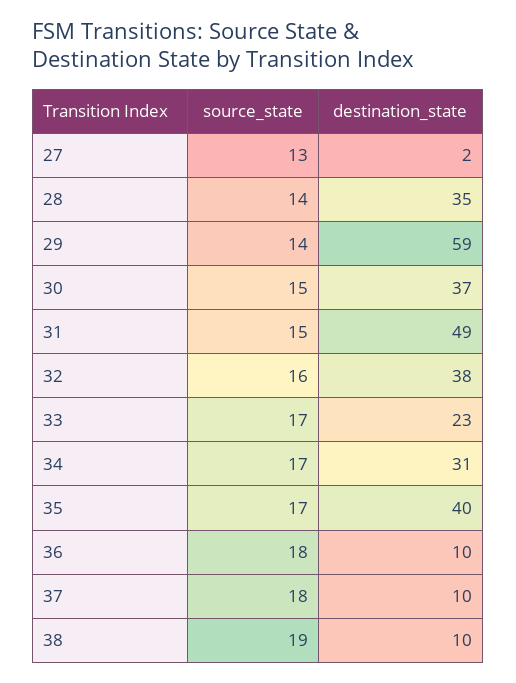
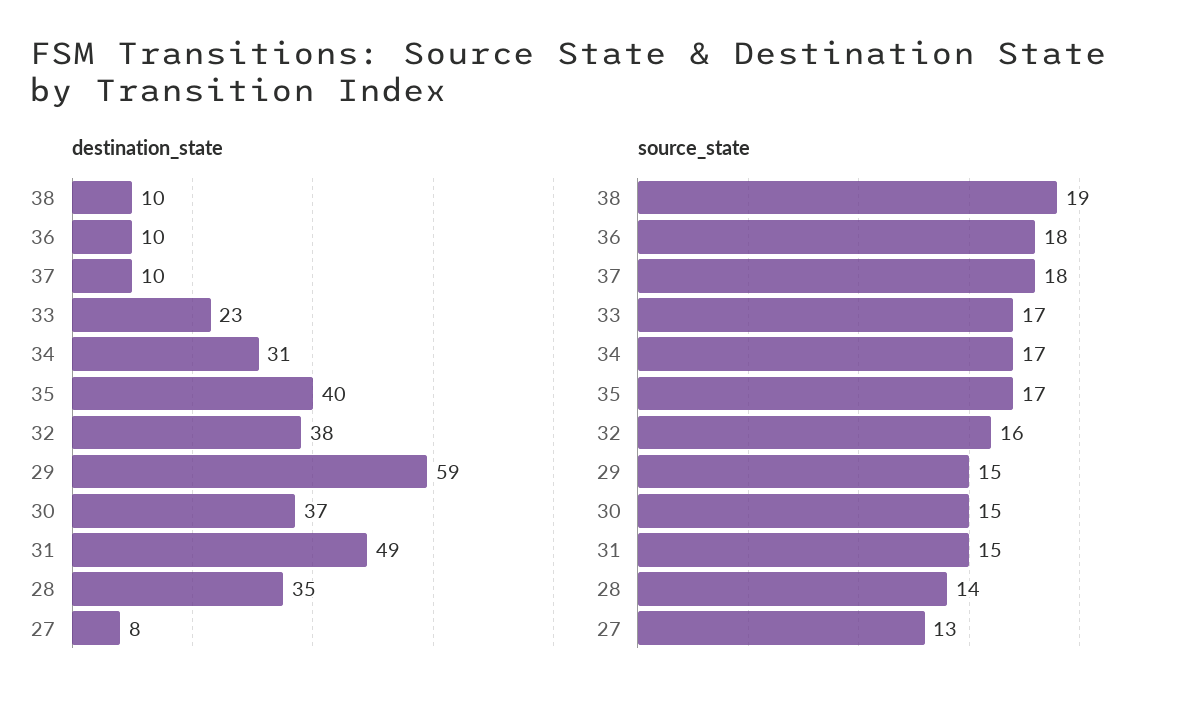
destination_state, 27: 2 -> 8
source_state, 29: 14 -> 15

